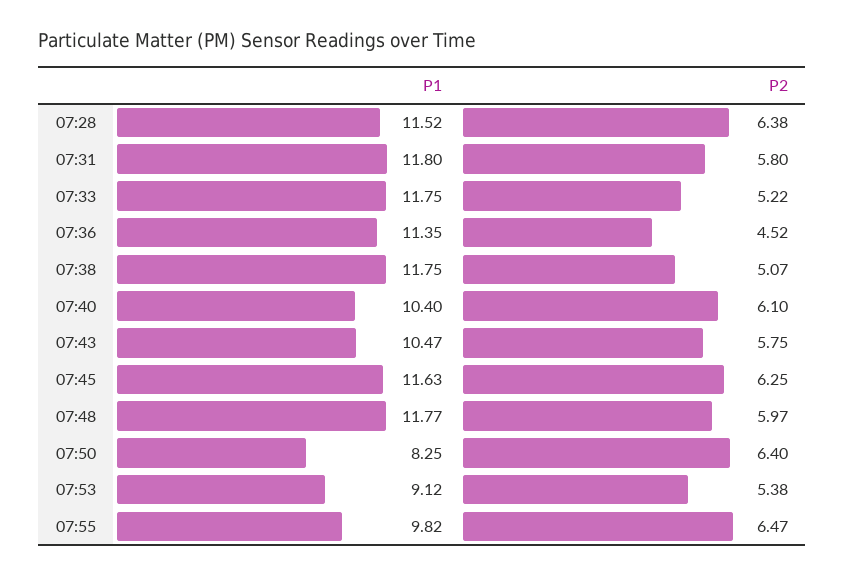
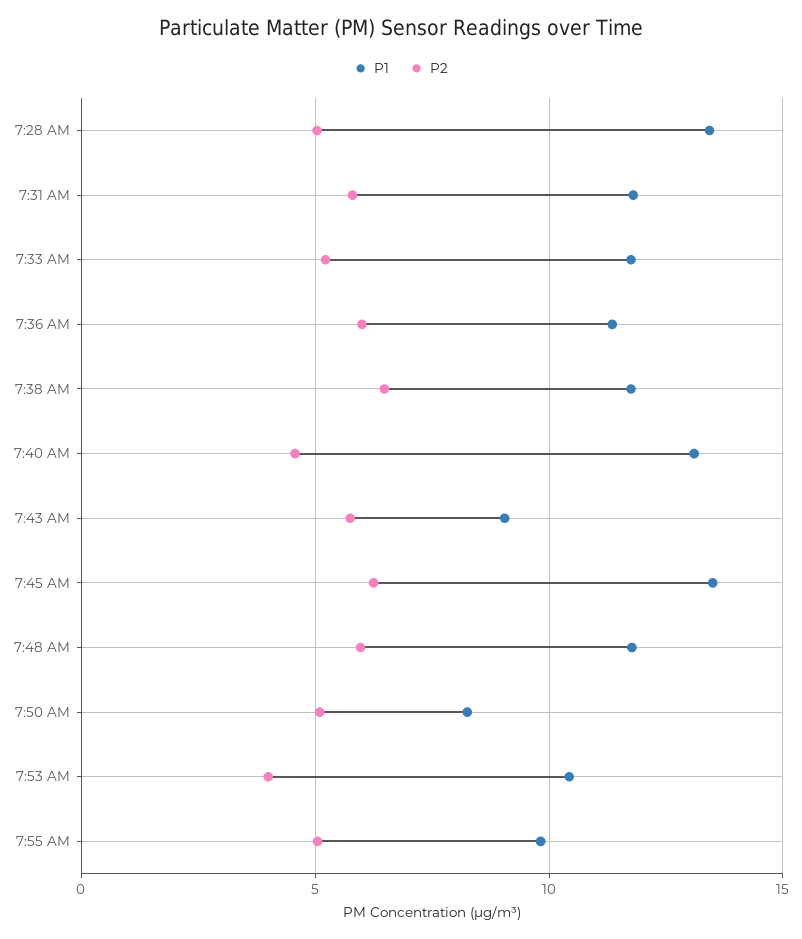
P1, 07:28: 11.52 -> 13.5
P2, 07:28: 6.38 -> 5
P2, 07:36: 4.52 -> 6
P2, 07:38: 5.07 -> 6.5
P1, 07:40: 10.4 -> 13
P2, 07:40: 6.1 -> 4.5
P1, 07:43: 10.47 -> 9
P1, 07:45: 11.63 -> 13.5
P2, 07:50: 6.4 -> 5
P1, 07:53: 9.12 -> 10.5
P2, 07:53: 5.38 -> 4
P2, 07:55: 6.47 -> 5

